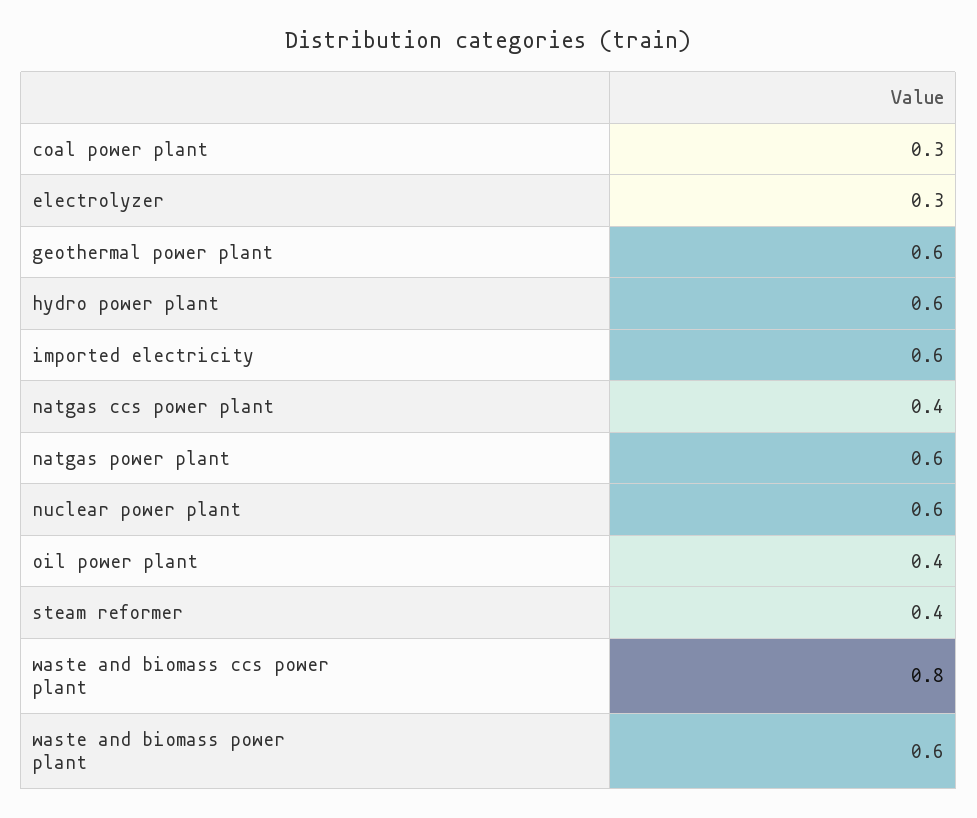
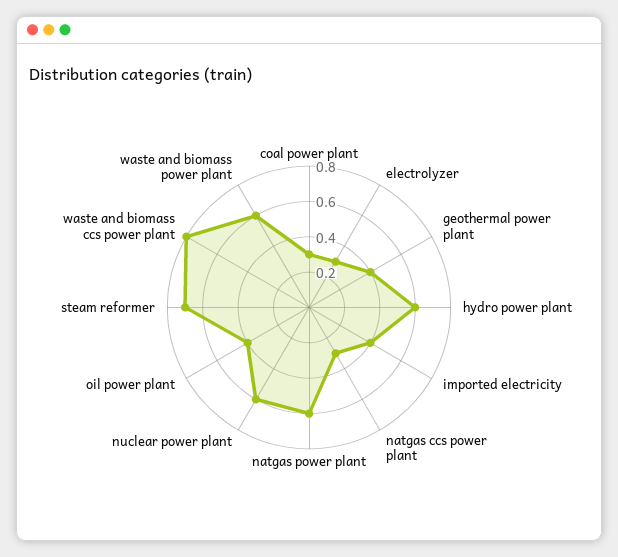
geothermal power plant: 0.6 -> 0.4
imported electricity: 0.6 -> 0.4
natgas ccs power plant: 0.4 -> 0.3
steam reformer: 0.4 -> 0.7

